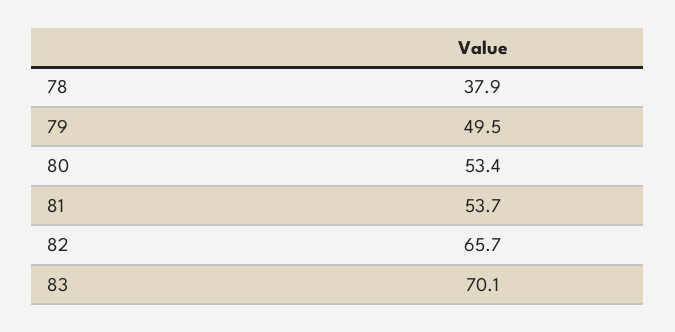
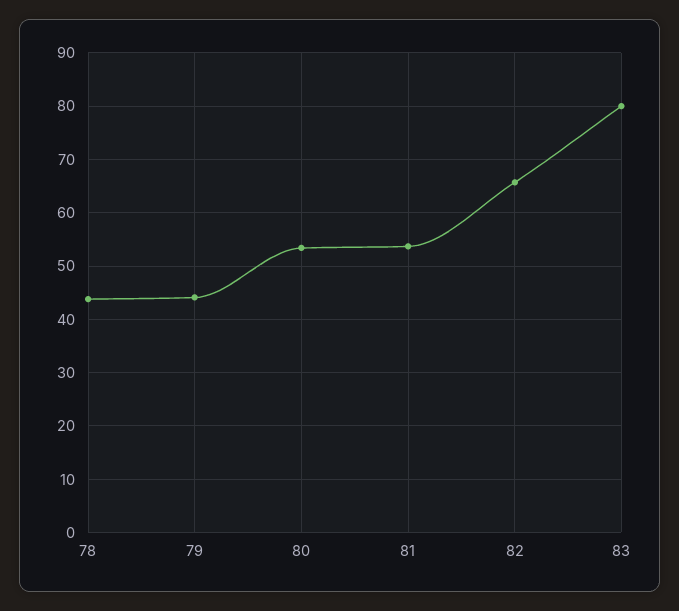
78: 37.9 -> 44
79: 49.5 -> 44
83: 70.1 -> 80

